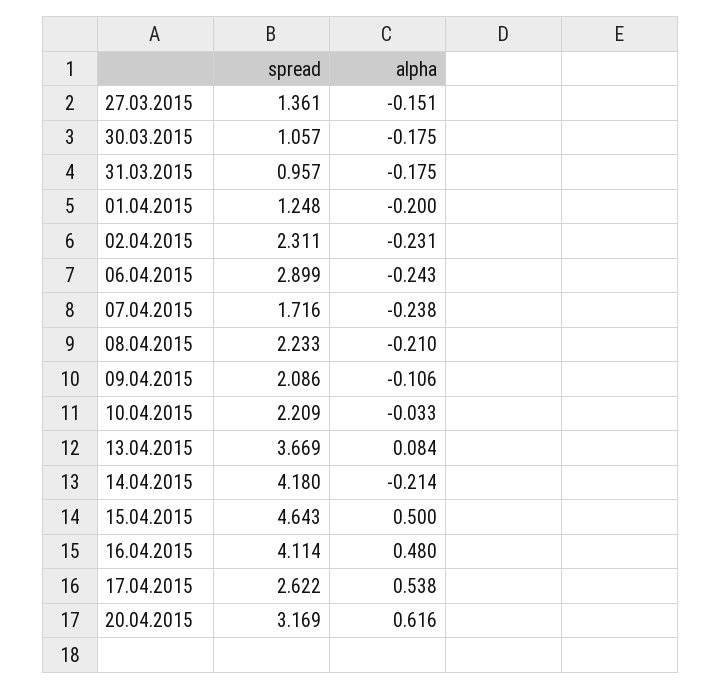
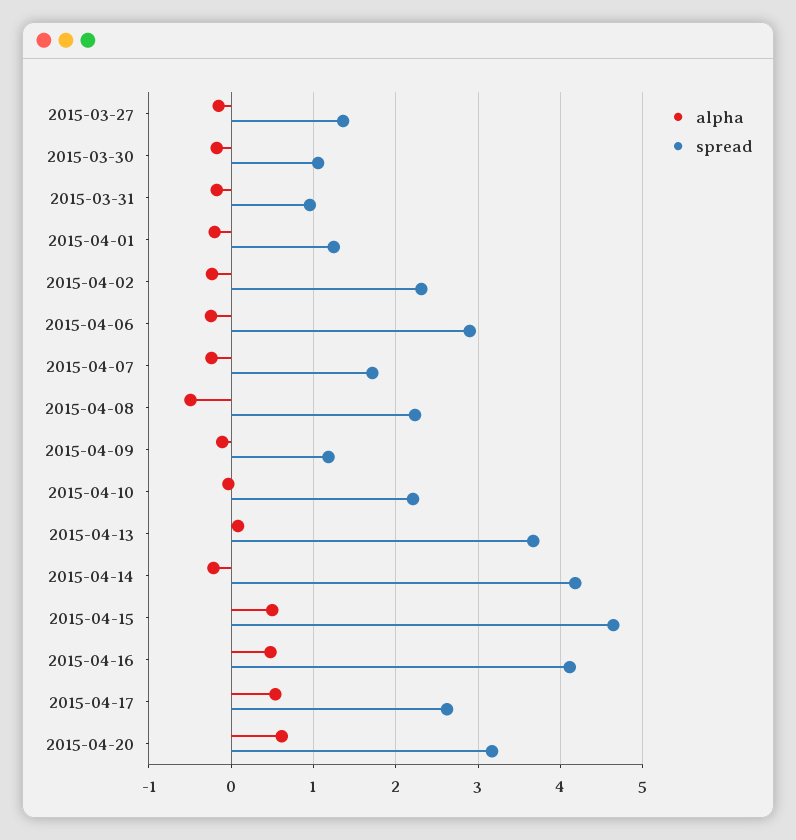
alpha, 08.04.2015: -0.21 -> -0.5
spread, 09.04.2015: 2.086 -> 1.2

